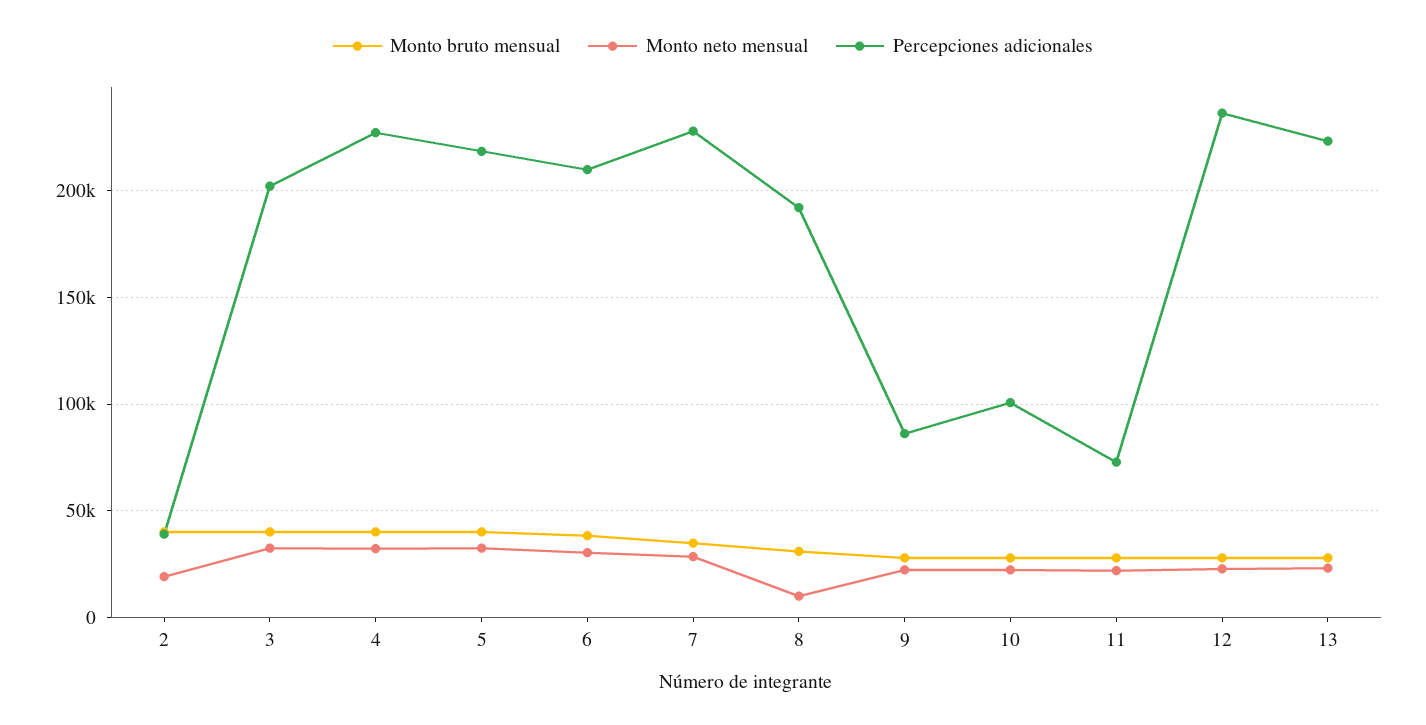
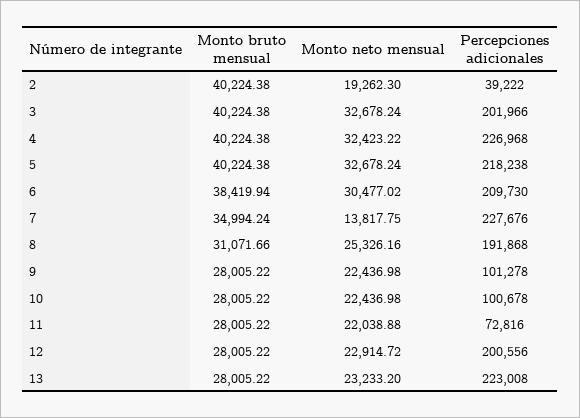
Monto neto mensual, 7: 30000 -> 13817.75
Monto neto mensual, 8: 10000 -> 25326.16
Percepciones adicionales, 9: 85000 -> 101278
Percepciones adicionales, 12: 235000 -> 200556

